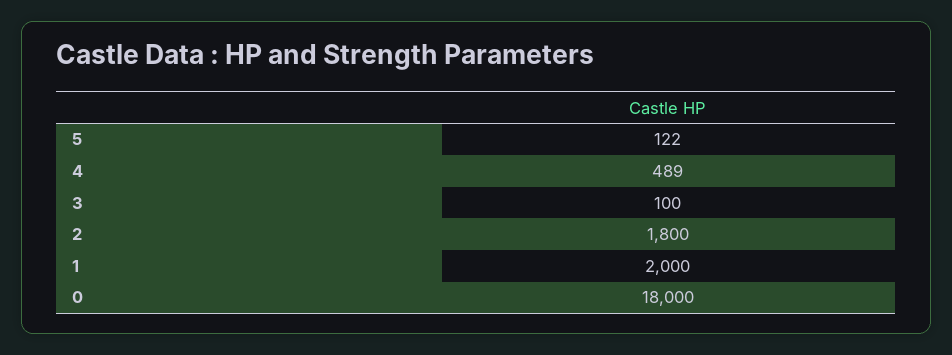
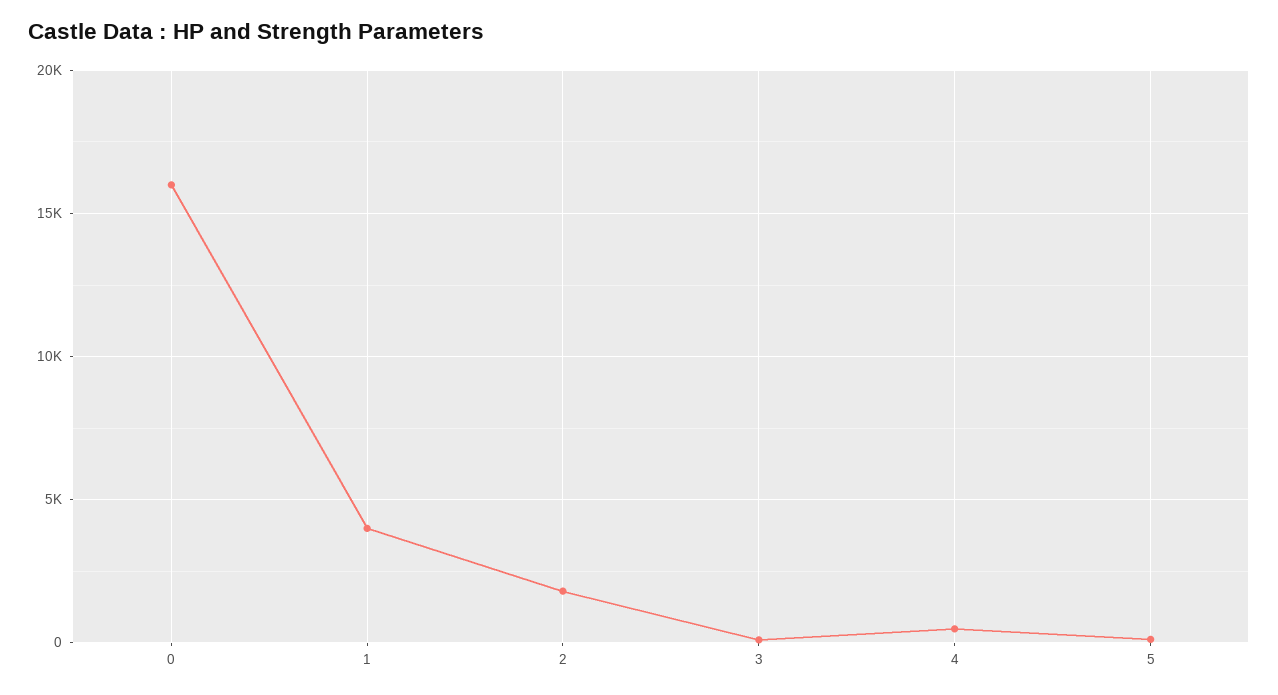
1: 2000 -> 4000
0: 18000 -> 16000

